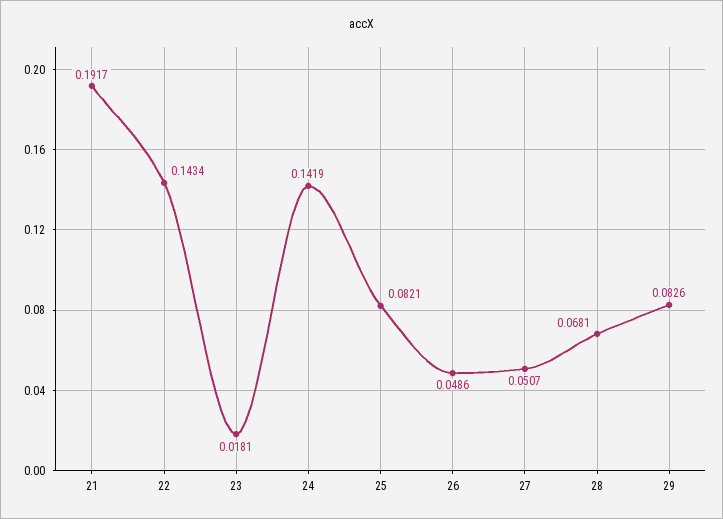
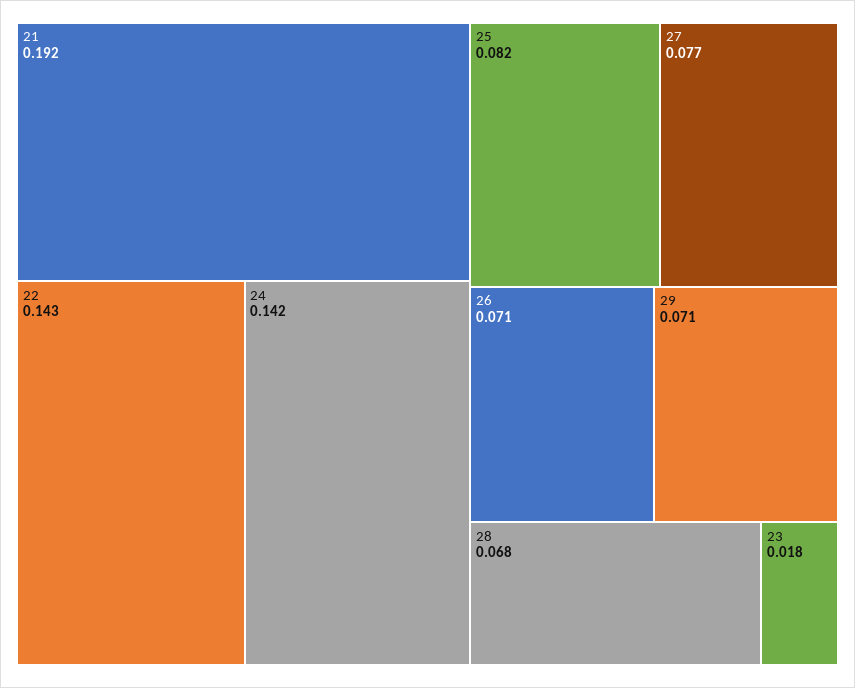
26: 0.0486 -> 0.071
27: 0.0507 -> 0.077
29: 0.0826 -> 0.071

